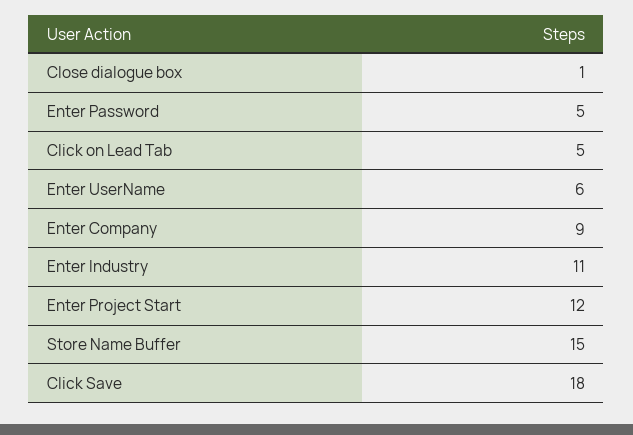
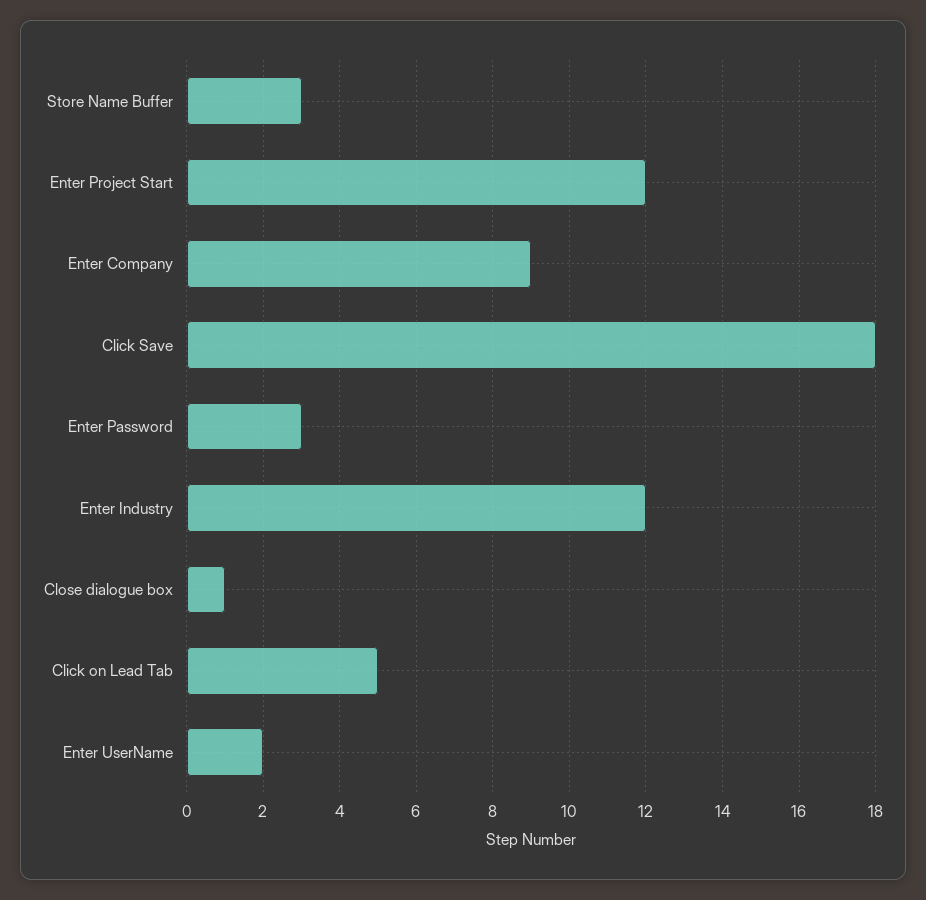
Enter Password: 5 -> 3
Enter UserName: 6 -> 2
Enter Industry: 11 -> 12
Store Name Buffer: 15 -> 3

